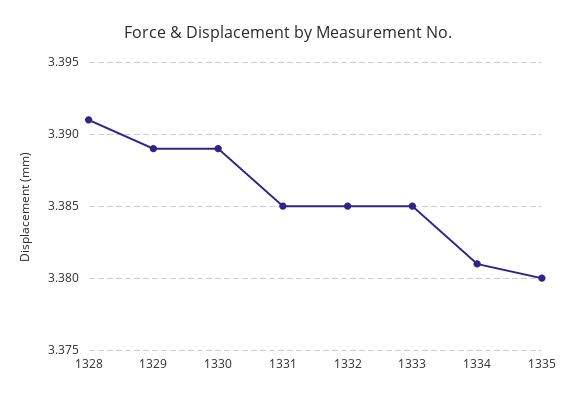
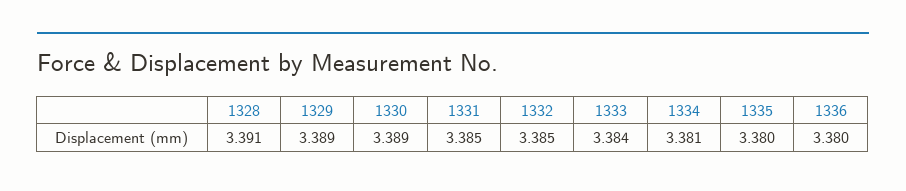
1333: 3.385 -> 3.384
1336: none -> 3.38

